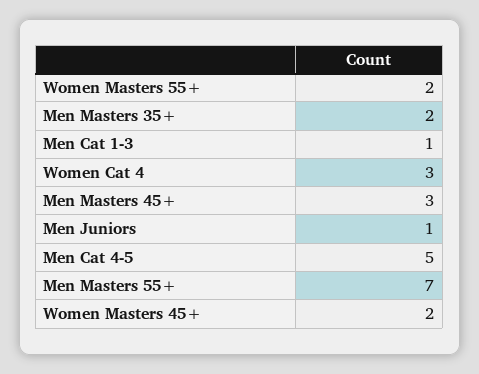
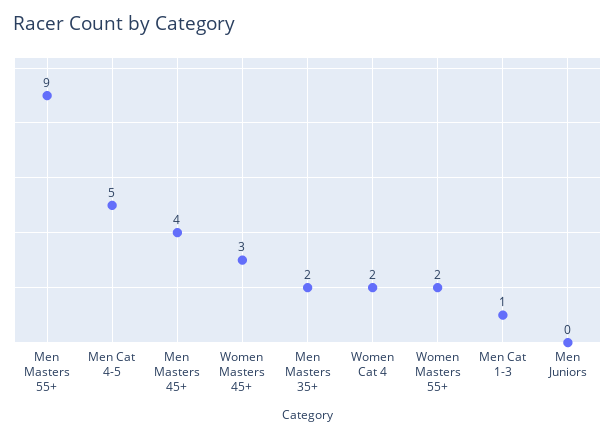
Women Cat 4: 3 -> 2
Men Masters 45+: 3 -> 4
Men Juniors: 1 -> 0
Men Masters 55+: 7 -> 9
Women Masters 45+: 2 -> 3

